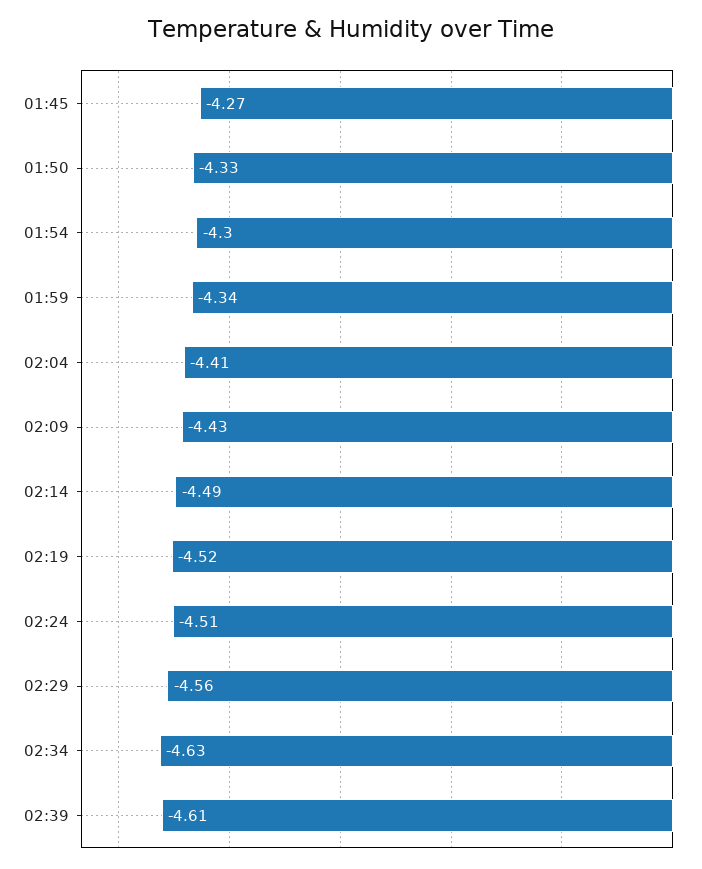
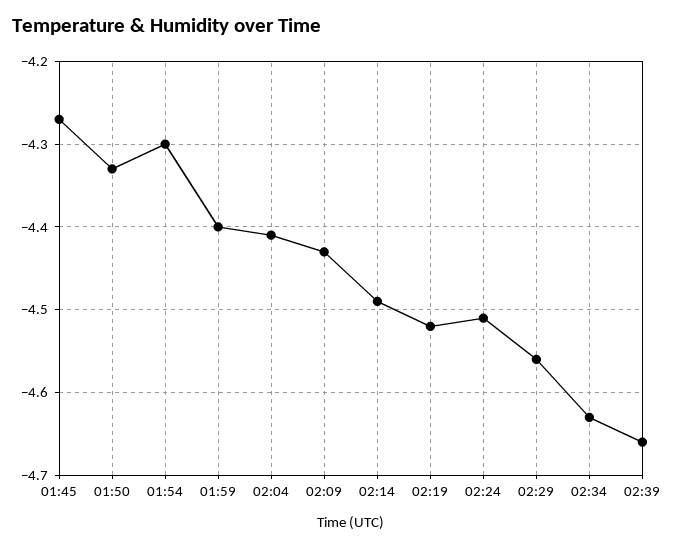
01:59: -4.34 -> -4.4
02:39: -4.61 -> -4.66

